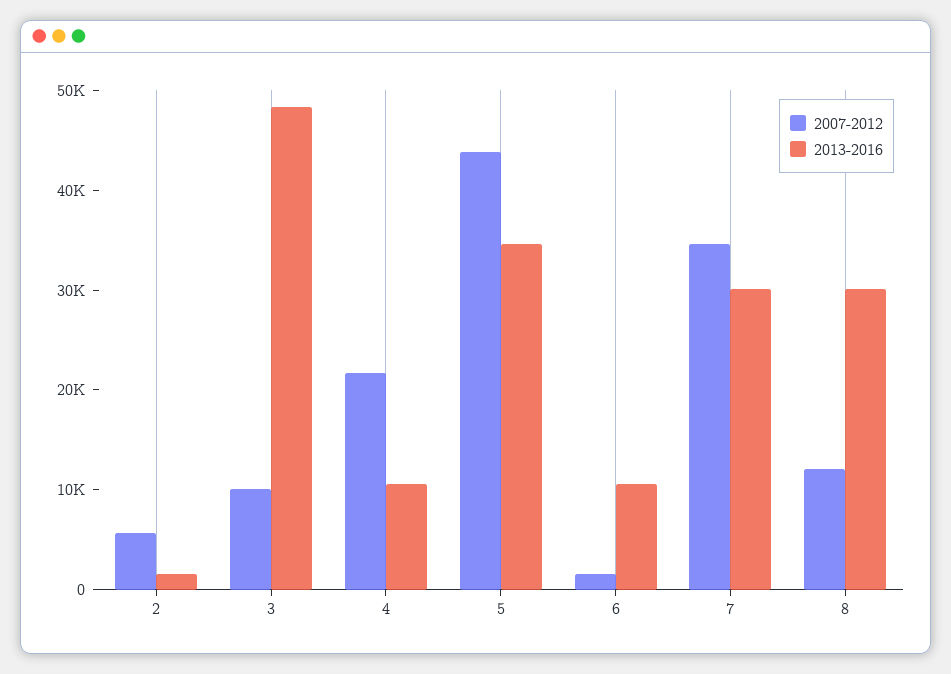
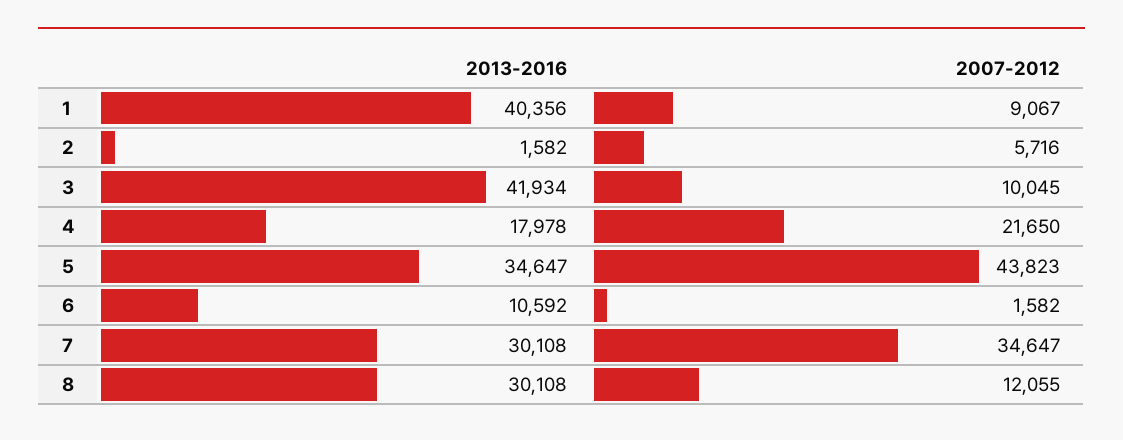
2013-2016, 3: 48000 -> 41934
2013-2016, 4: 10000 -> 17978
2013-2016, 1: none -> 40356
2007-2012, 1: none -> 9067

